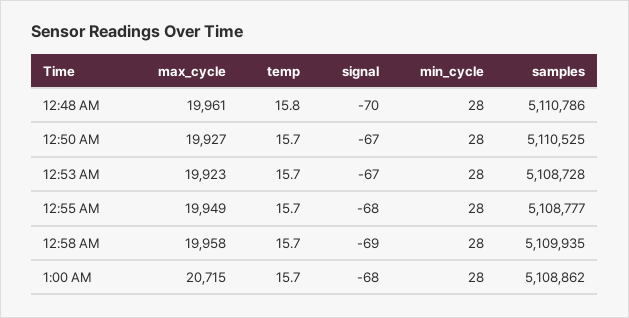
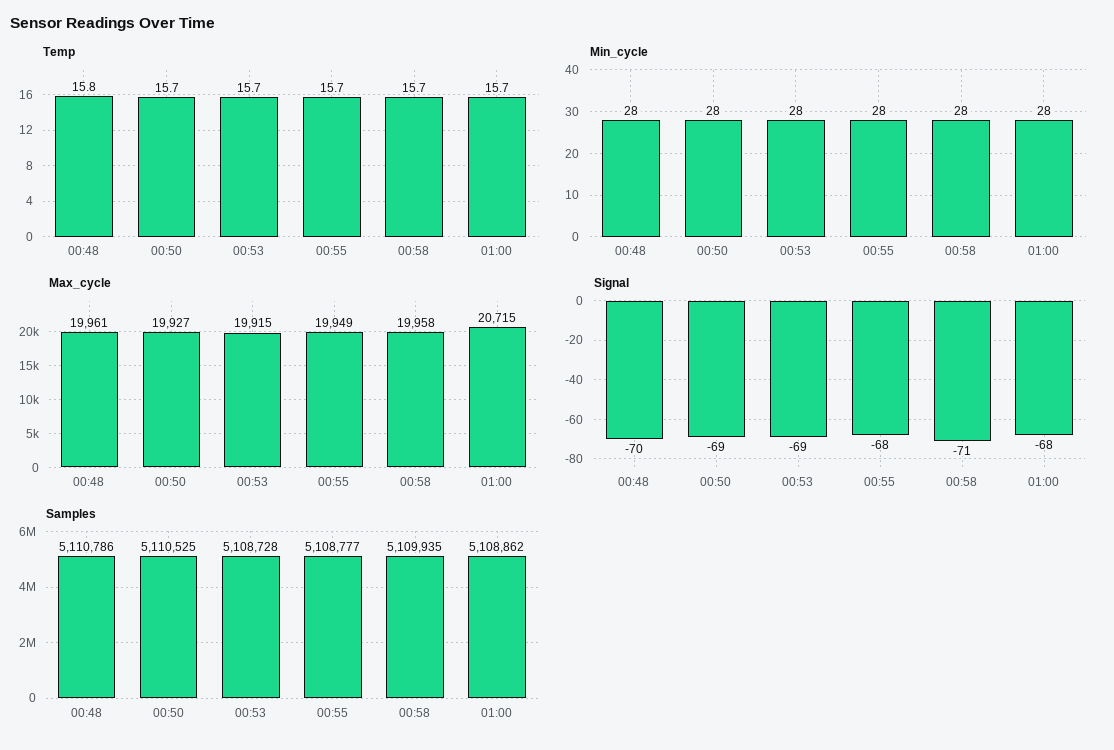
signal, 12:50 AM: -67 -> -69
max_cycle, 12:53 AM: 19923 -> 19915
signal, 12:53 AM: -67 -> -69
signal, 12:58 AM: -69 -> -71

